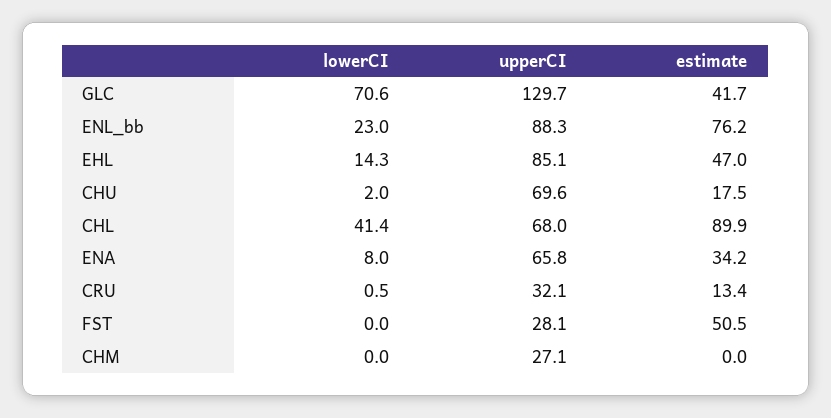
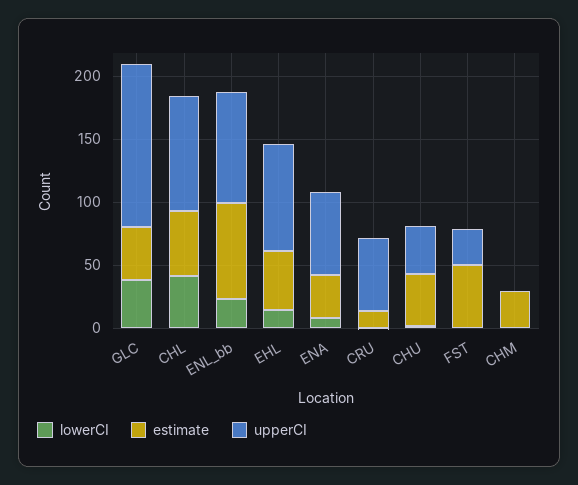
lowerCI, GLC: 70.6 -> 40
upperCI, CHU: 69.6 -> 40
estimate, CHU: 17.5 -> 40
upperCI, CHL: 68 -> 90
estimate, CHL: 89.9 -> 50
upperCI, CRU: 32.1 -> 60
upperCI, CHM: 27.1 -> 0
estimate, CHM: 0 -> 30

